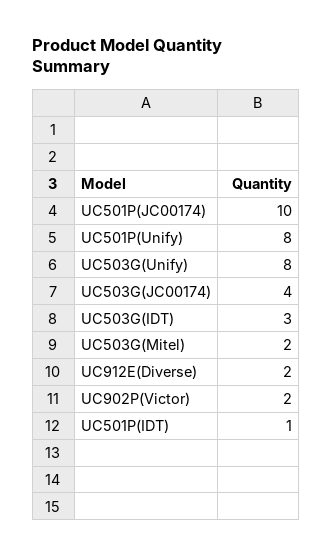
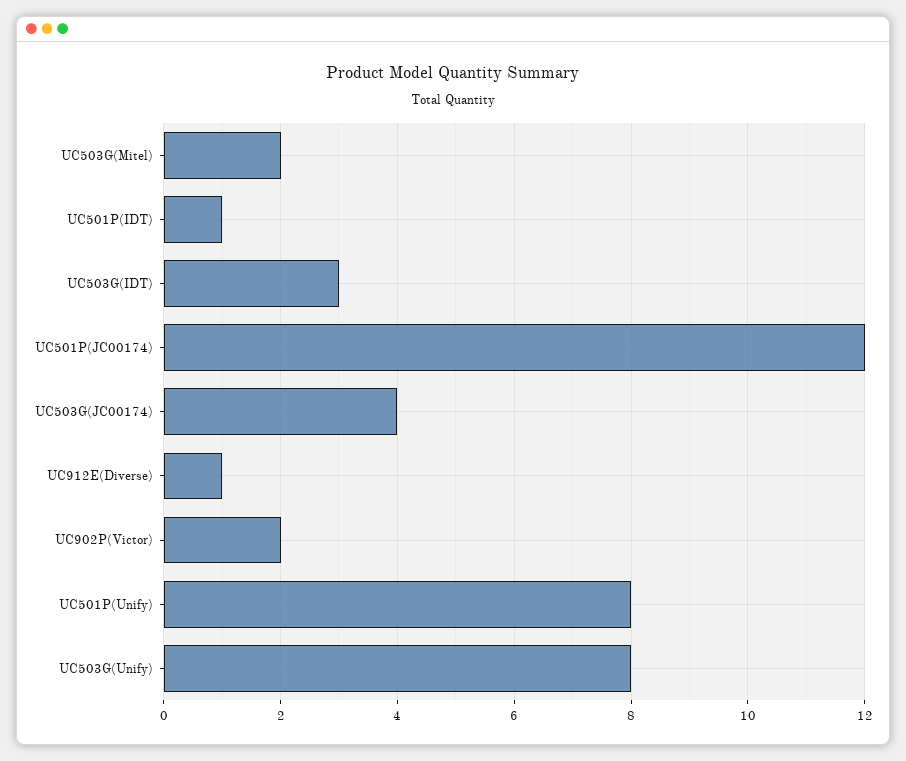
UC501P(JC00174): 10 -> 12
UC912E(Diverse): 2 -> 1

